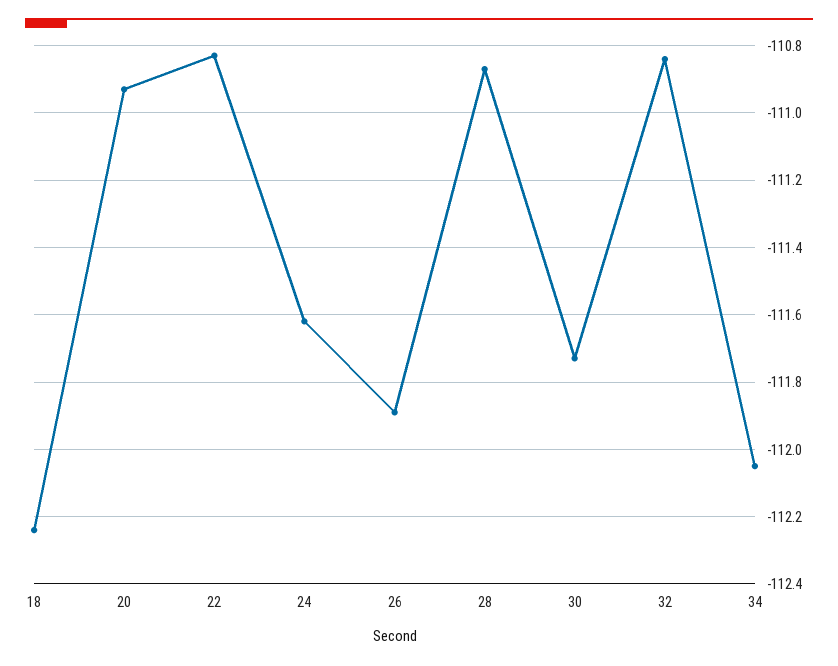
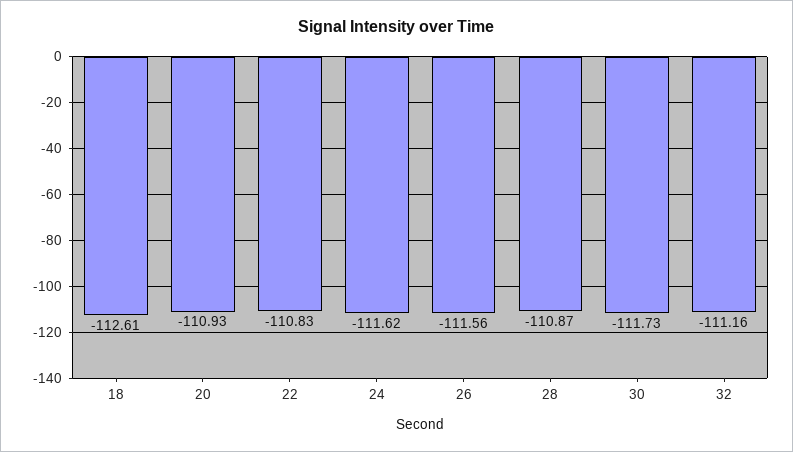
18: -112.25 -> -112.61
26: -111.9 -> -111.56
32: -110.85 -> -111.16
34: -112.05 -> none

